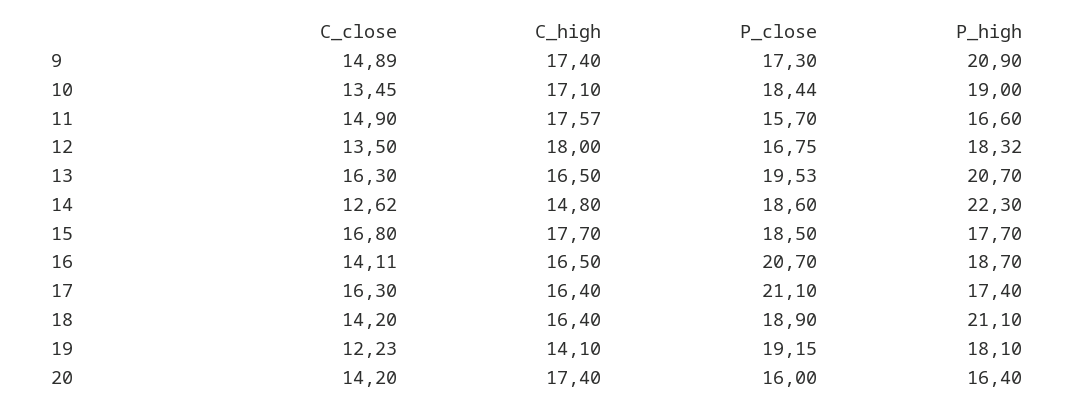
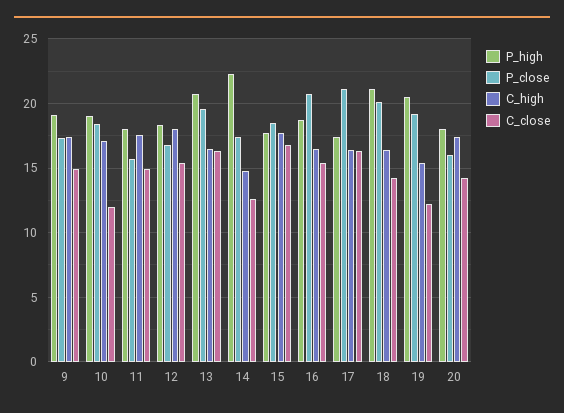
P_high, 9: 20.9 -> 19
C_close, 10: 13.45 -> 12
P_high, 11: 16.6 -> 18
C_close, 12: 13.5 -> 15.5
P_close, 14: 18.6 -> 17.5
C_close, 16: 14.11 -> 15.5
P_close, 18: 18.9 -> 20
C_high, 19: 14.1 -> 15.5
P_high, 19: 18.1 -> 20.5
P_high, 20: 16.4 -> 18

